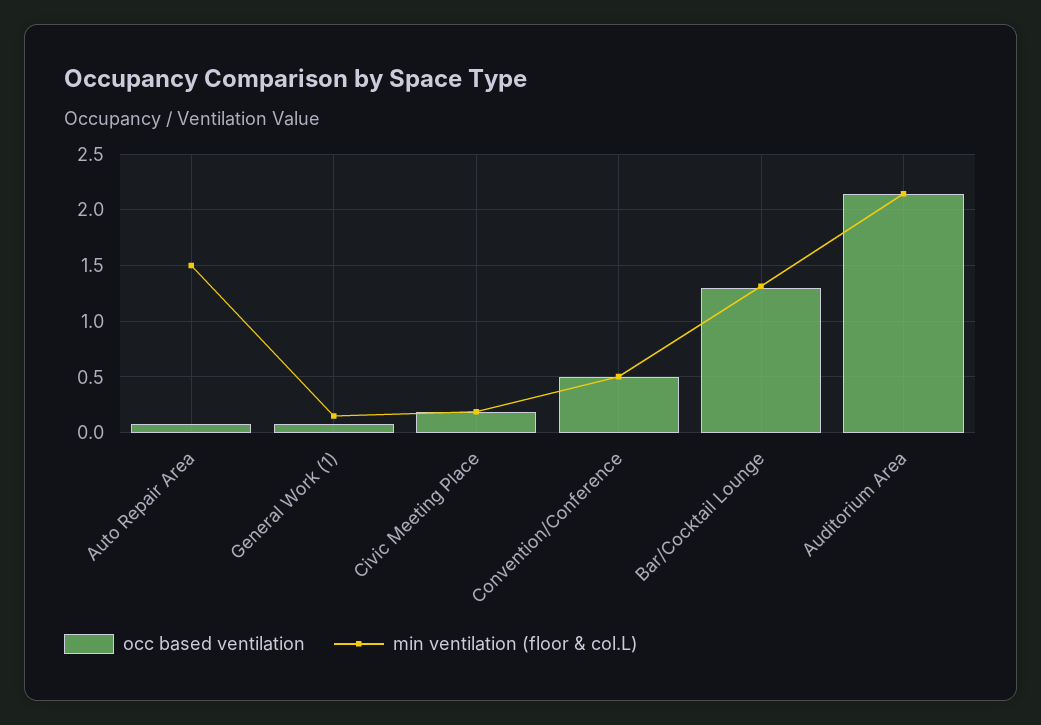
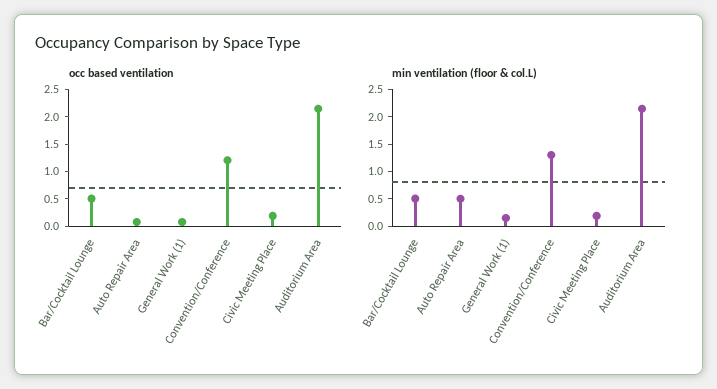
min ventilation (floor & col.L), Auto Repair Area: 1.5 -> 0.5
occ based ventilation, Convention/Conference: 0.5 -> 1.25
min ventilation (floor & col.L), Convention/Conference: 0.5 -> 1.25
occ based ventilation, Bar/Cocktail Lounge: 1.3 -> 0.5
min ventilation (floor & col.L), Bar/Cocktail Lounge: 1.3 -> 0.5

